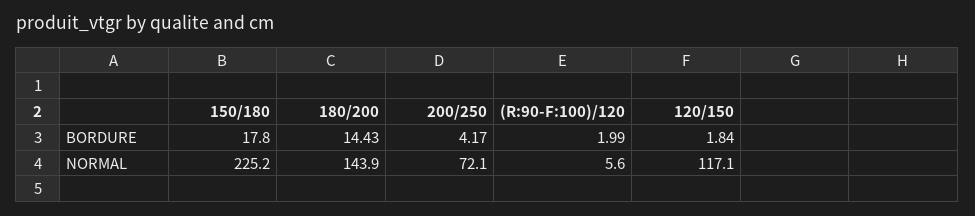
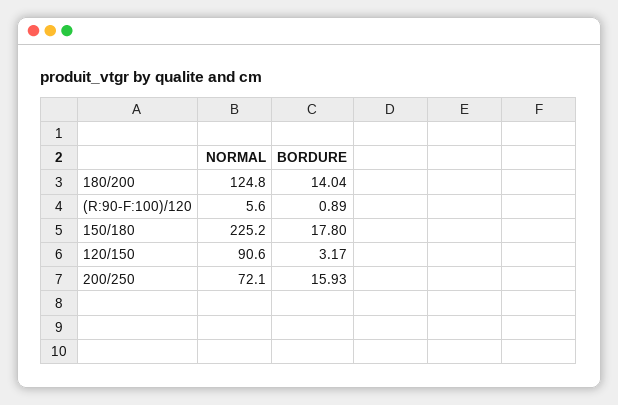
180/200, BORDURE: 14.43 -> 14.04
200/250, BORDURE: 4.17 -> 15.93
(R:90-F:100)/120, BORDURE: 1.99 -> 0.89
120/150, BORDURE: 1.84 -> 3.17
180/200, NORMAL: 143.9 -> 124.8
120/150, NORMAL: 117.1 -> 90.6

